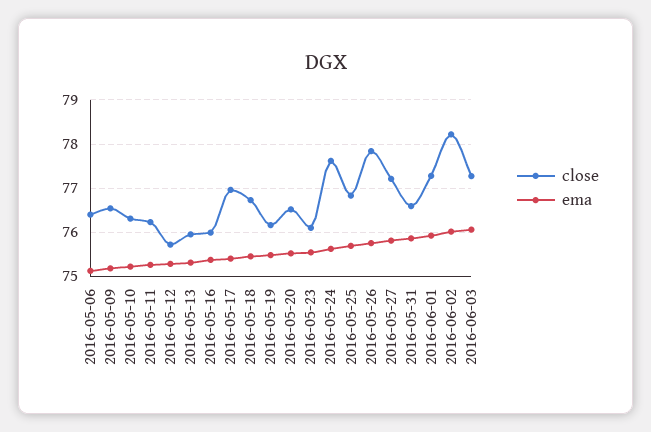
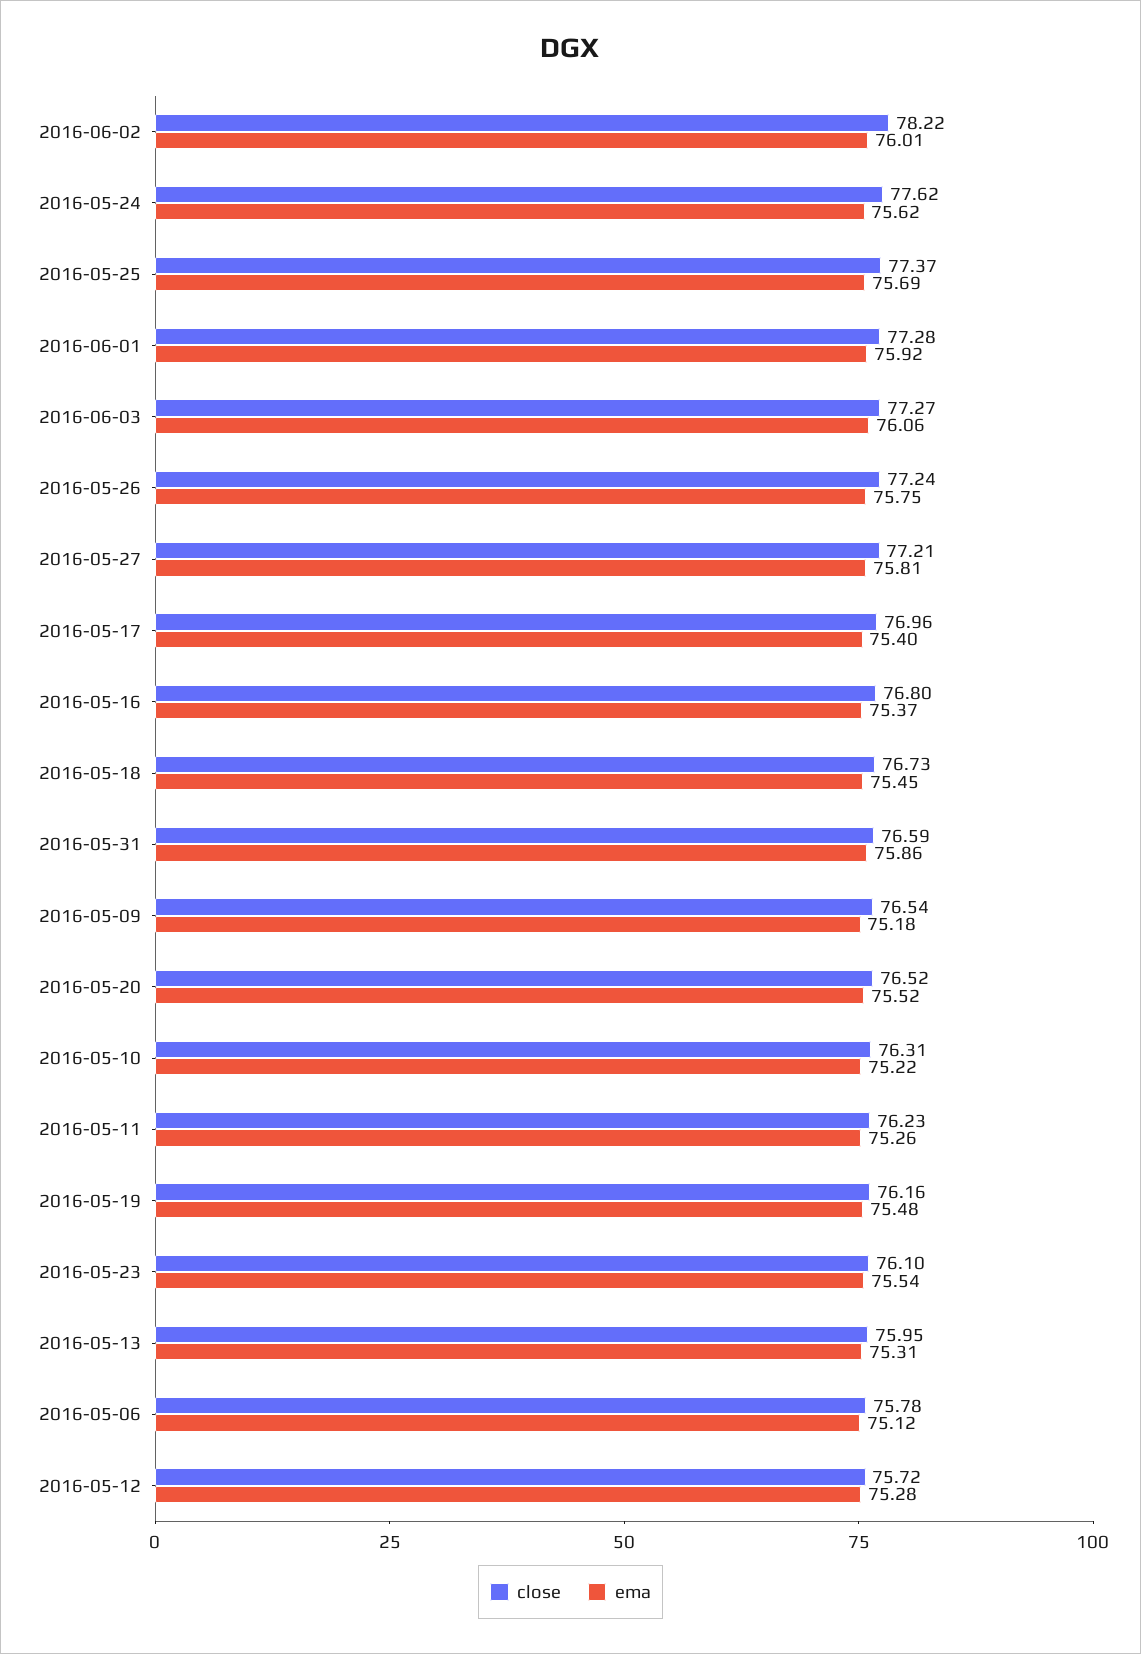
close, 2016-05-06: 76.4 -> 75.78
close, 2016-05-16: 76 -> 76.8
close, 2016-05-25: 76.8 -> 77.37
close, 2016-05-26: 77.8 -> 77.24

